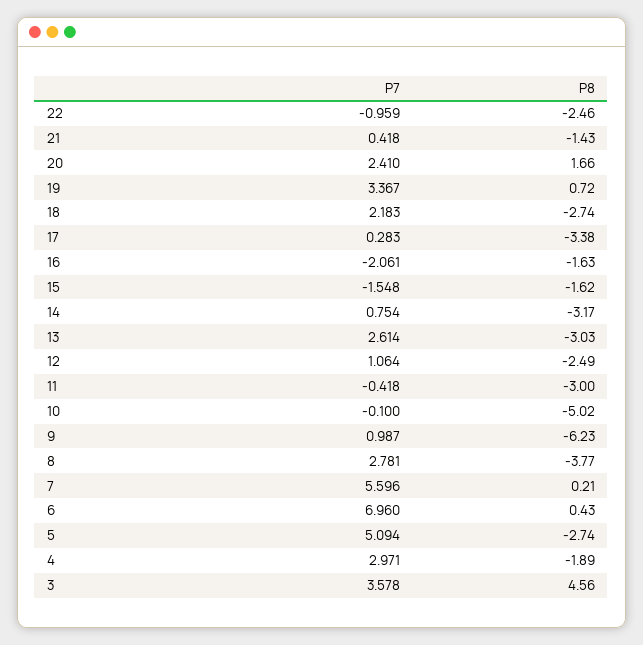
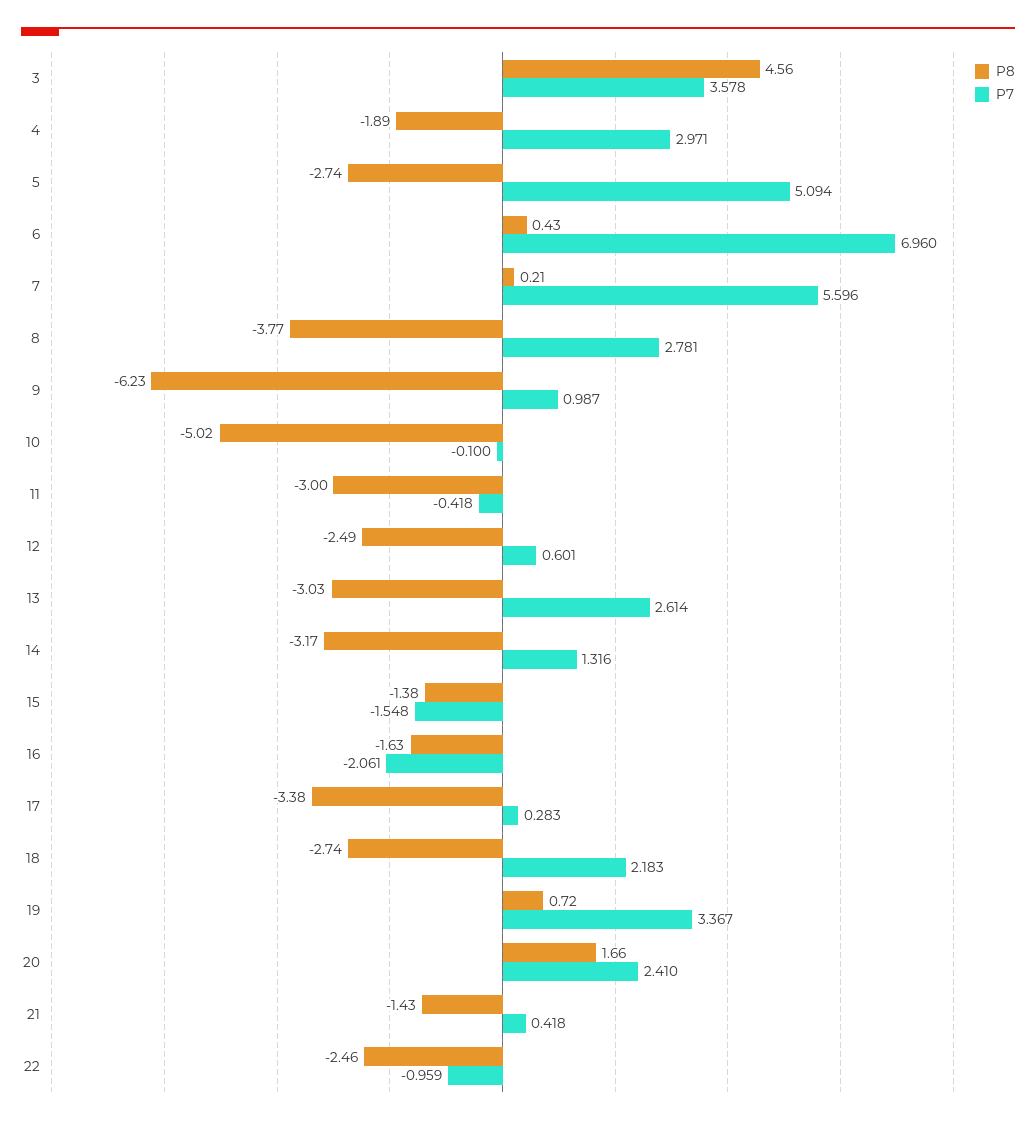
P8, 15: -1.62 -> -1.38
P7, 14: 0.754 -> 1.316
P7, 12: 1.064 -> 0.601

